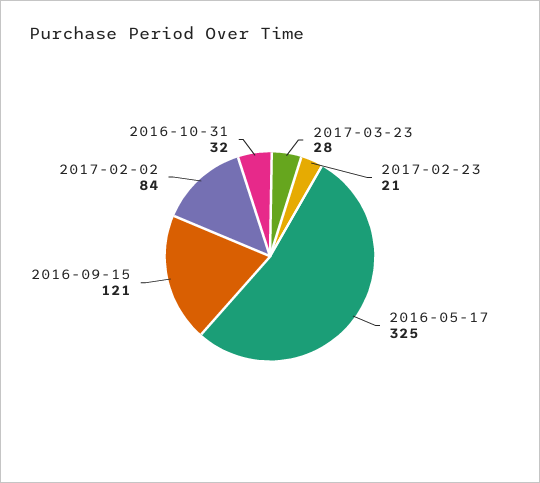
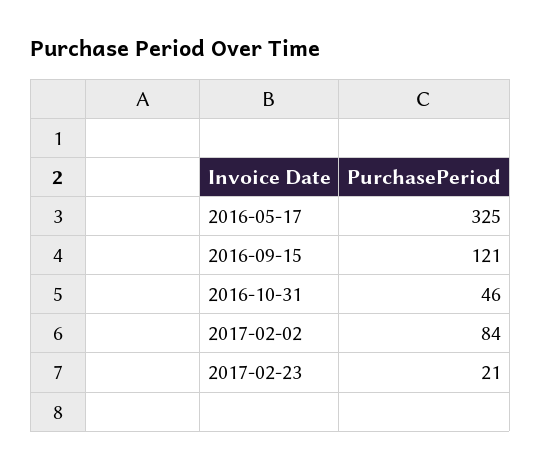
2017-03-23: 28 -> none
2016-10-31: 32 -> 46

